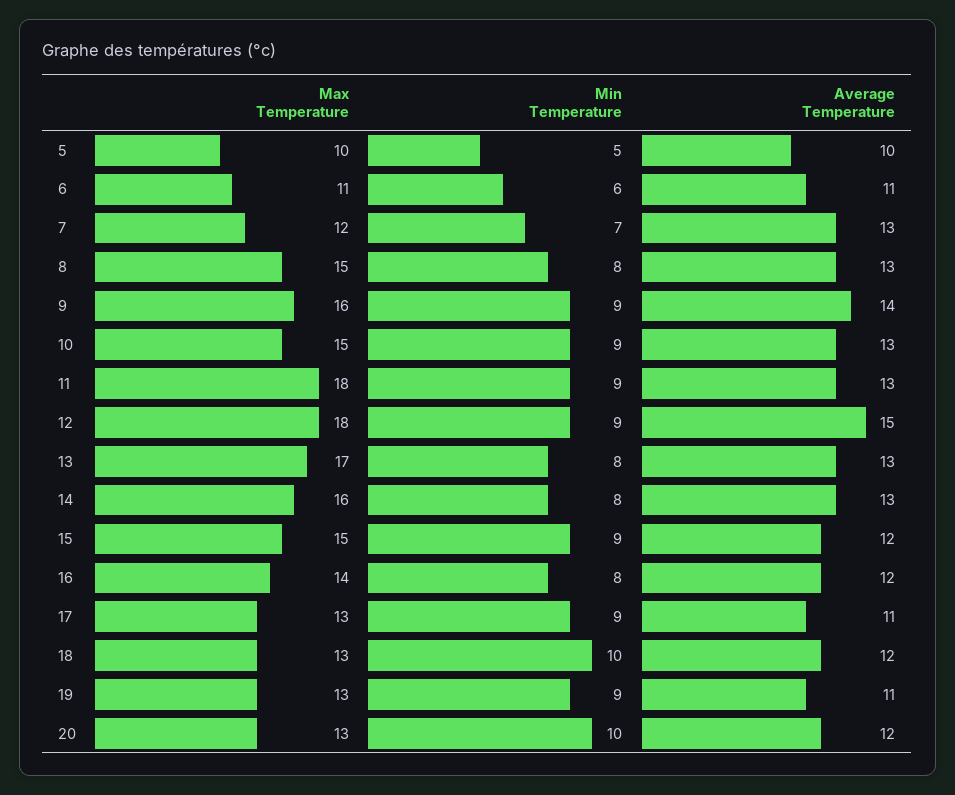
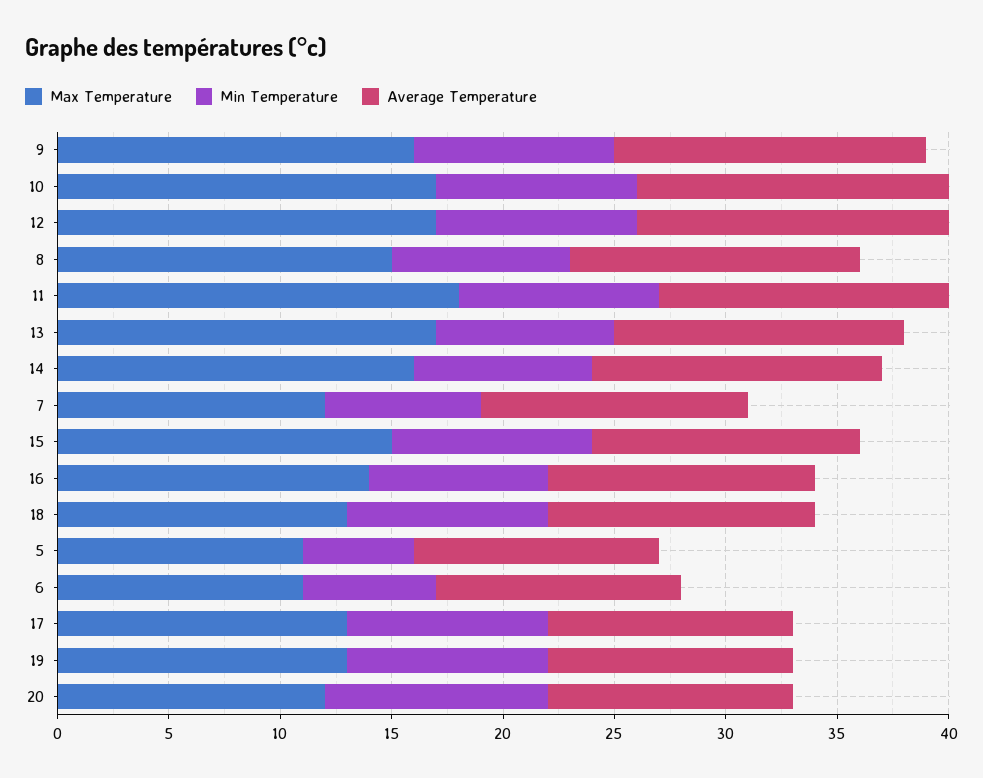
Max Temperature, 5: 10 -> 11
Average Temperature, 5: 10 -> 11
Average Temperature, 7: 13 -> 12
Max Temperature, 10: 15 -> 17
Average Temperature, 10: 13 -> 14
Max Temperature, 12: 18 -> 17
Average Temperature, 12: 15 -> 14
Min Temperature, 18: 10 -> 9
Max Temperature, 20: 13 -> 12
Average Temperature, 20: 12 -> 11

